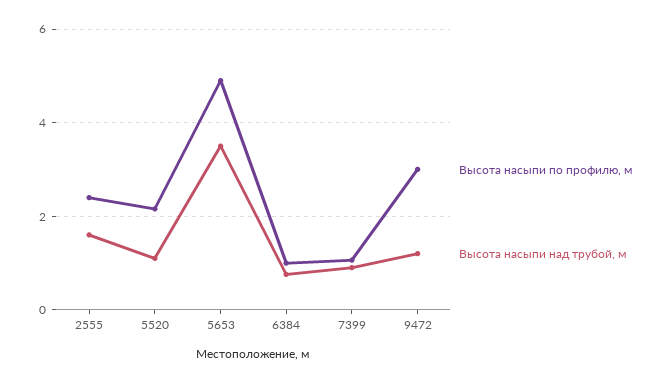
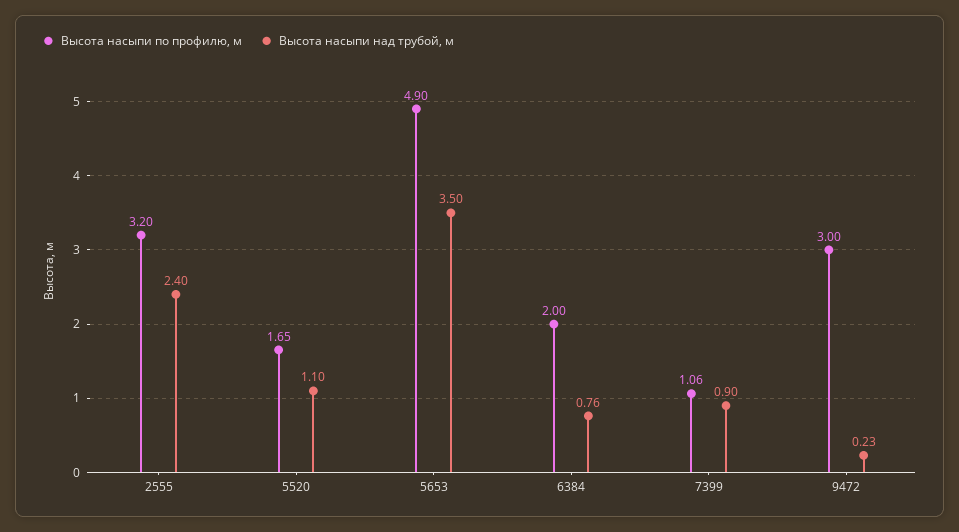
Высота насыпи по профилю, м, 2555: 2.4 -> 3.2
Высота насыпи над трубой, м, 2555: 1.6 -> 2.4
Высота насыпи по профилю, м, 5520: 2.2 -> 1.65
Высота насыпи по профилю, м, 6384: 1 -> 2
Высота насыпи над трубой, м, 9472: 1.2 -> 0.23

